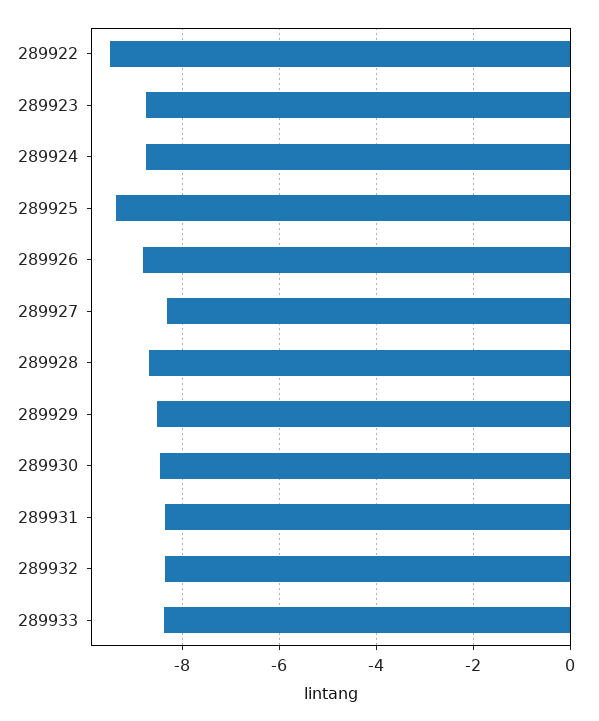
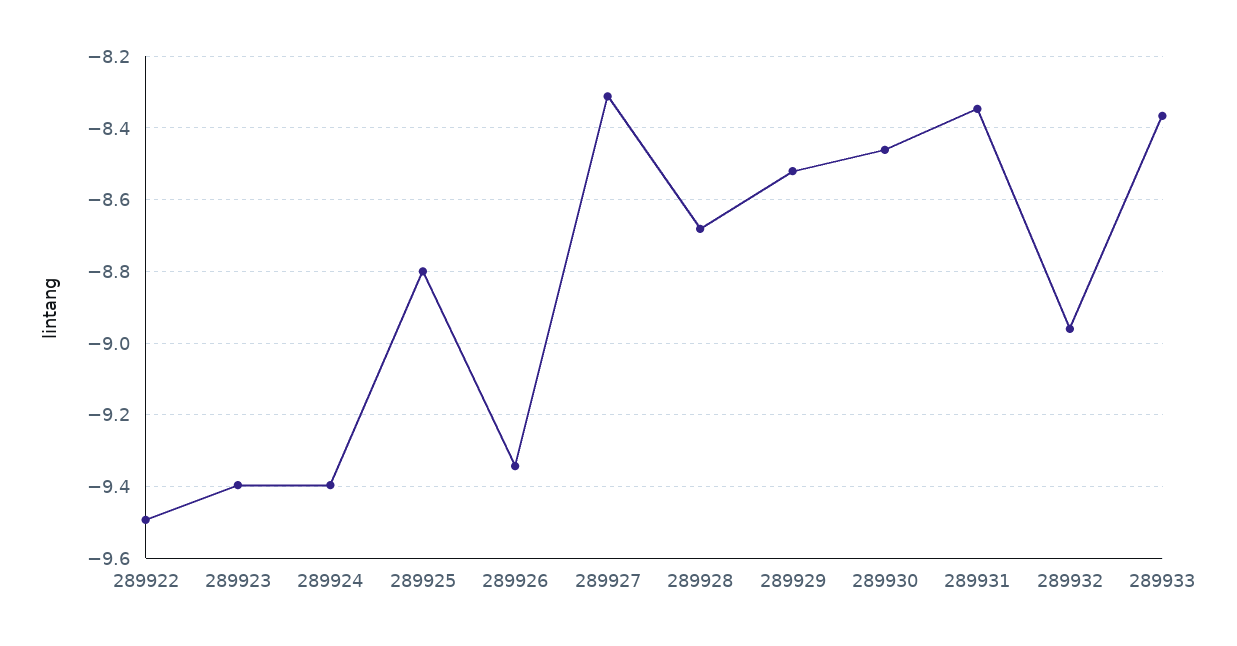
289923: -8.8 -> -9.4
289924: -8.8 -> -9.4
289925: -9.4 -> -8.8
289926: -8.8 -> -9.34
289932: -8.4 -> -8.96

